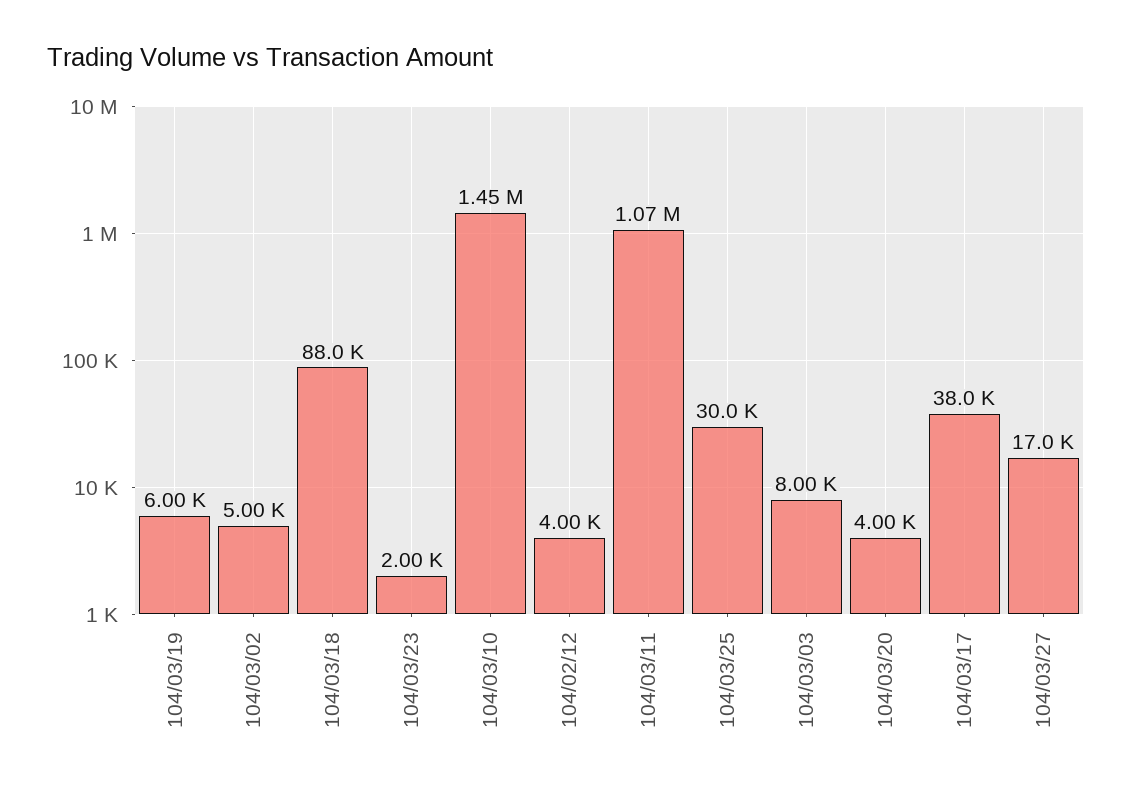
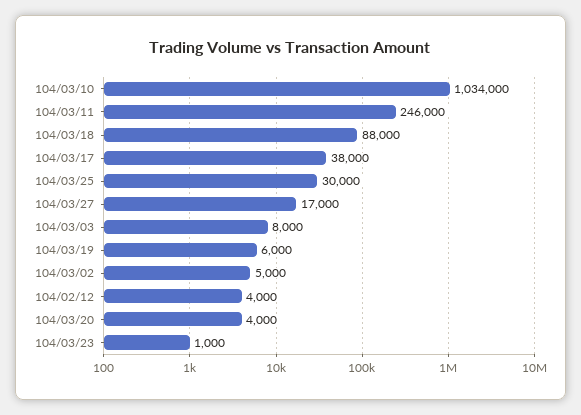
104/03/23: 2000 -> 1000
104/03/10: 1450000 -> 1034000
104/03/11: 1070000 -> 246000

